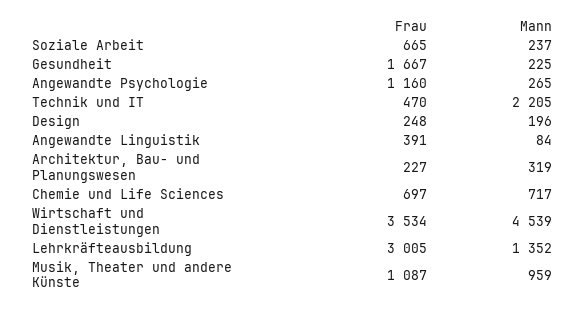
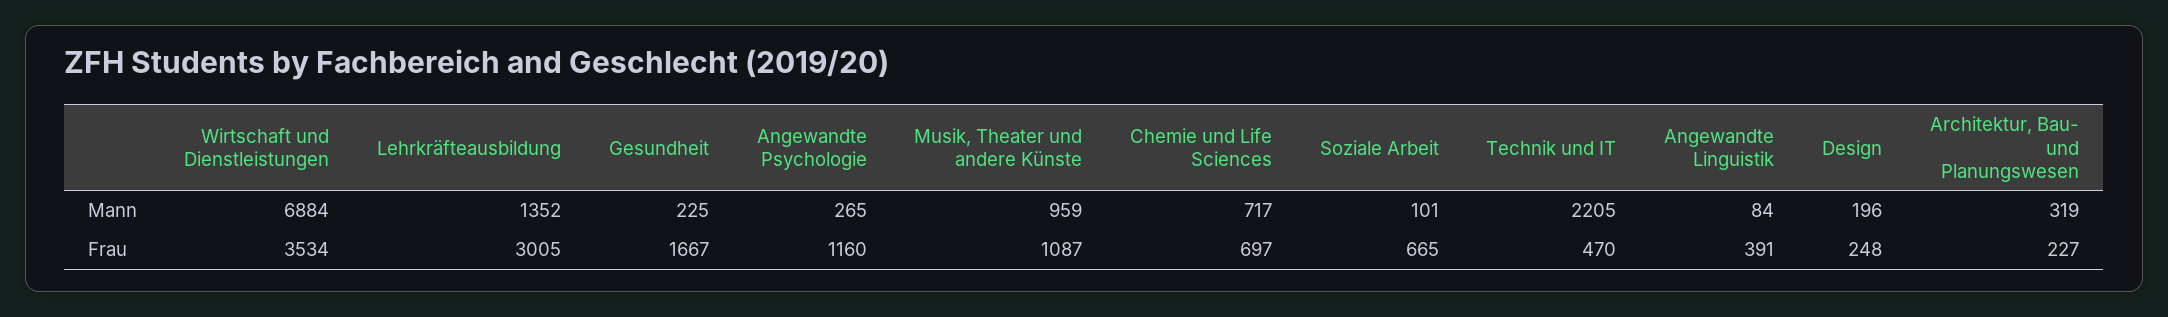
Mann, Soziale Arbeit: 237 -> 101
Mann, Wirtschaft und Dienstleistungen: 4539 -> 6884

